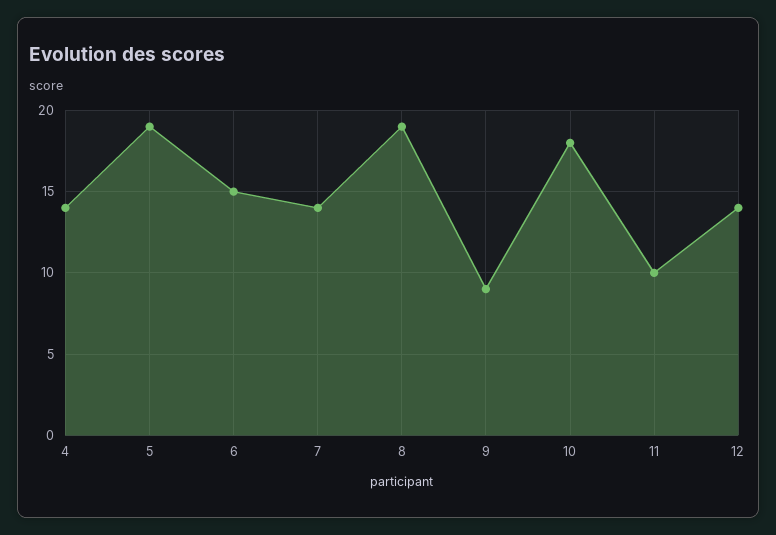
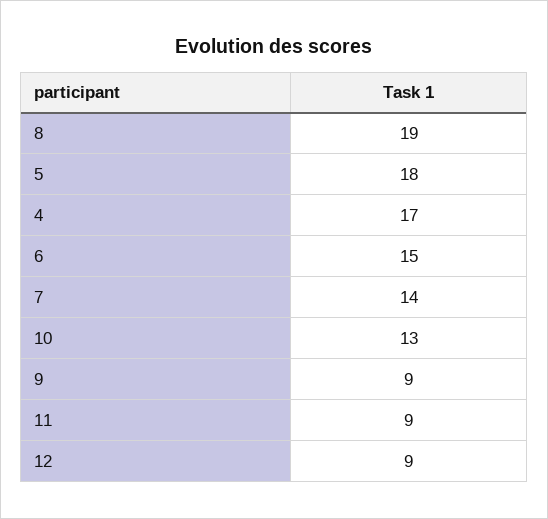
4: 14 -> 17
5: 19 -> 18
10: 18 -> 13
11: 10 -> 9
12: 14 -> 9

